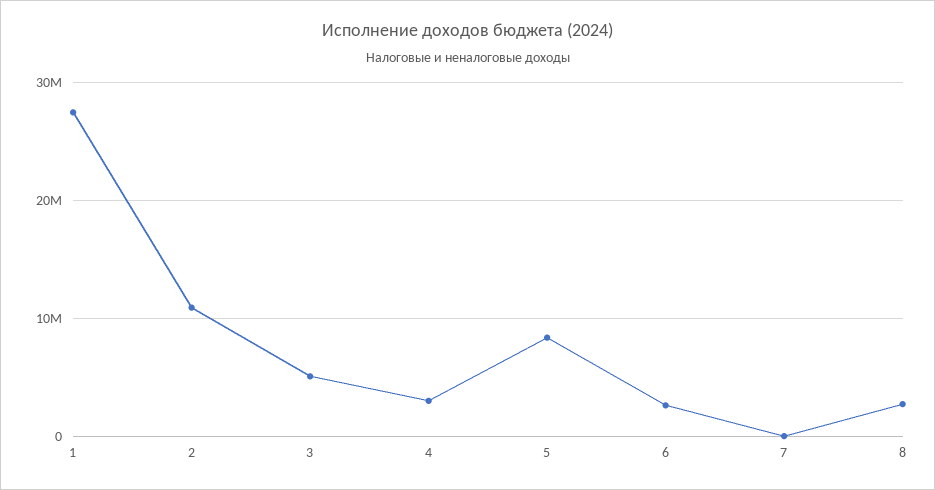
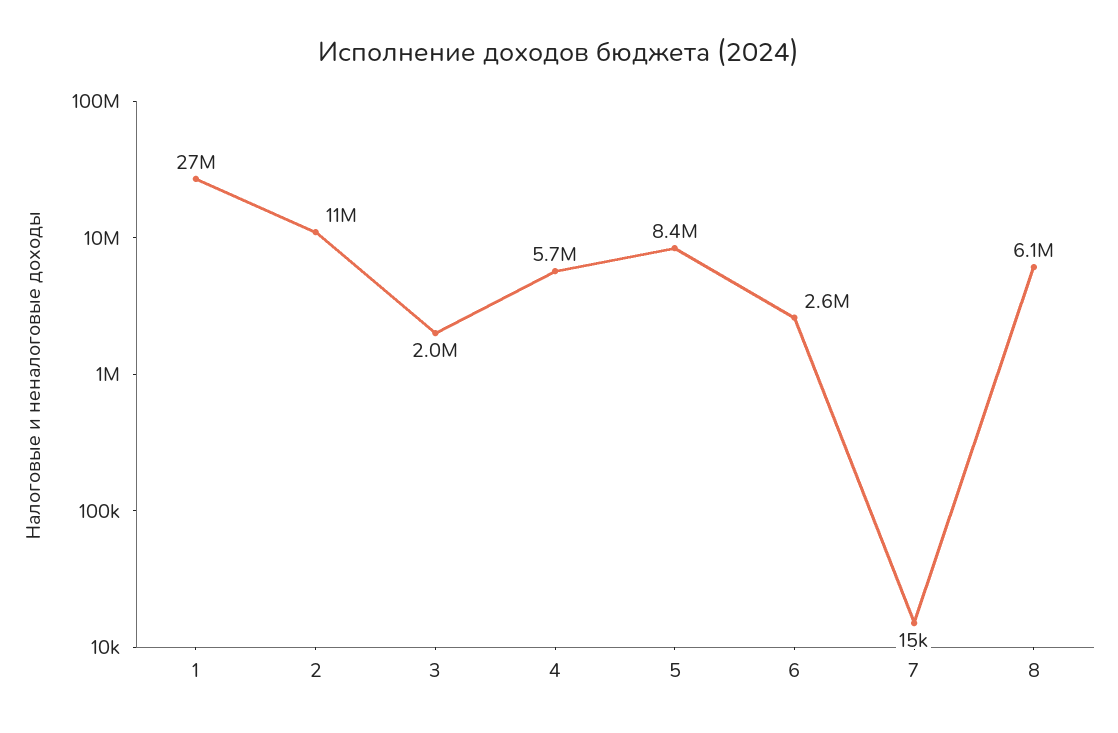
3: 5000000 -> 2000000
4: 3000000 -> 5700000
8: 3000000 -> 6100000

